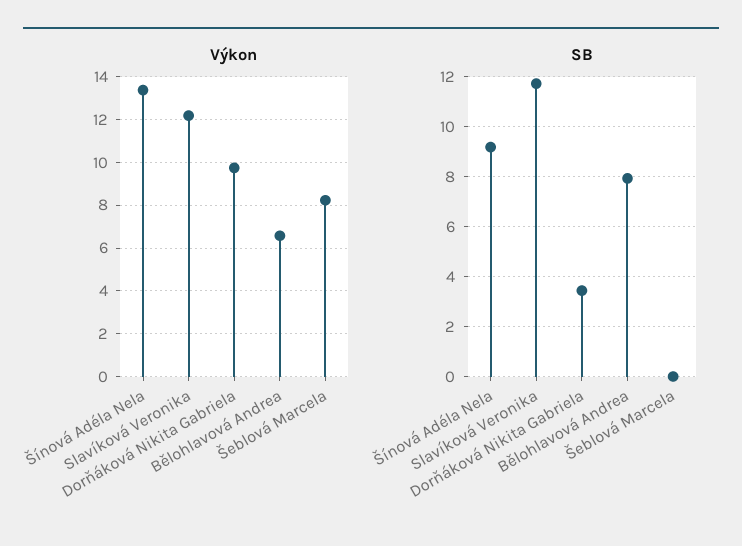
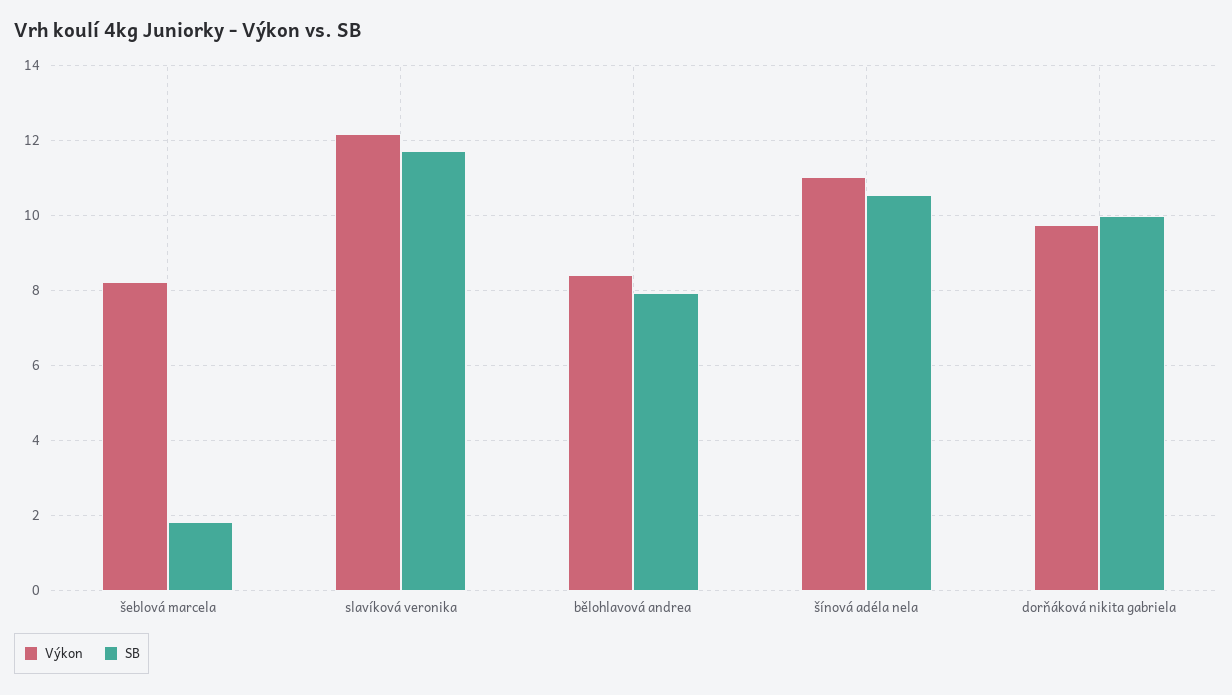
Výkon, Šínová Adéla Nela: 13.5 -> 11
Výkon, Bělohlavová Andrea: 6.5 -> 8.4
SB, Šínová Adéla Nela: 9.25 -> 10.6
SB, Dorňáková Nikita Gabriela: 3.5 -> 10
SB, Šeblová Marcela: 0 -> 1.8

